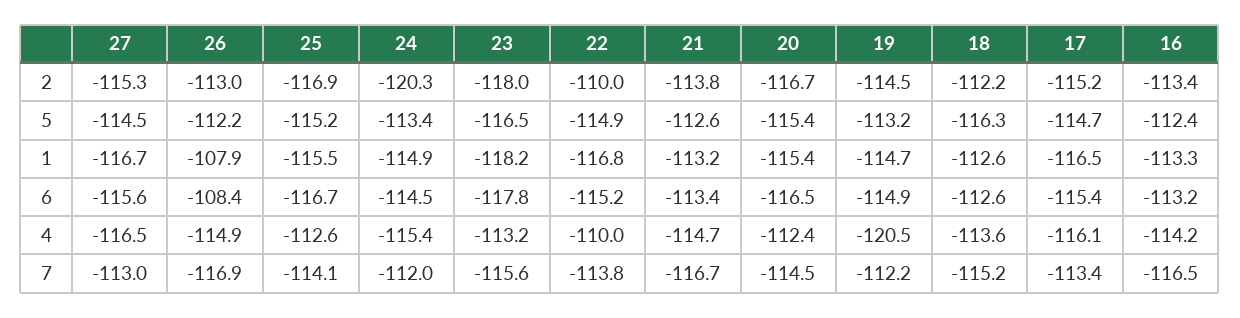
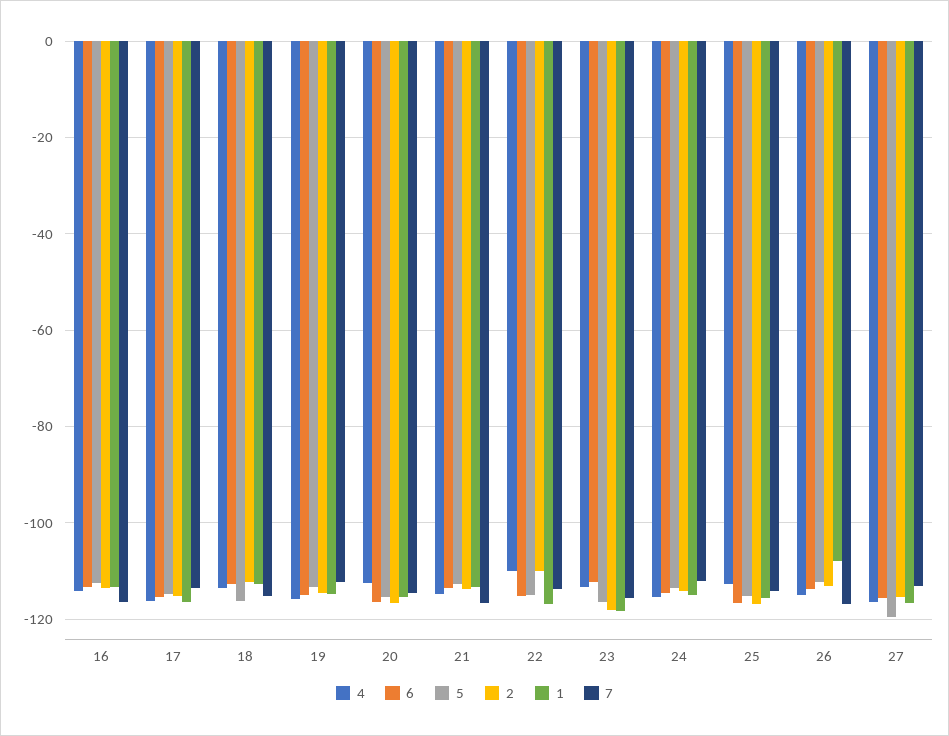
2, 24: -120.3 -> -114
5, 27: -114.5 -> -120
6, 26: -108.4 -> -114
6, 23: -117.8 -> -112
4, 19: -120.5 -> -116

